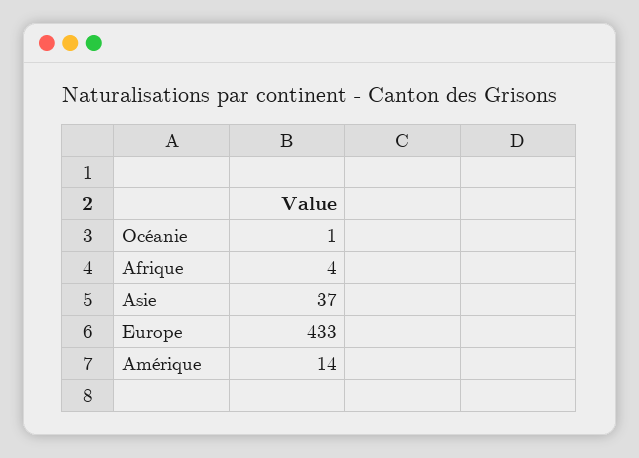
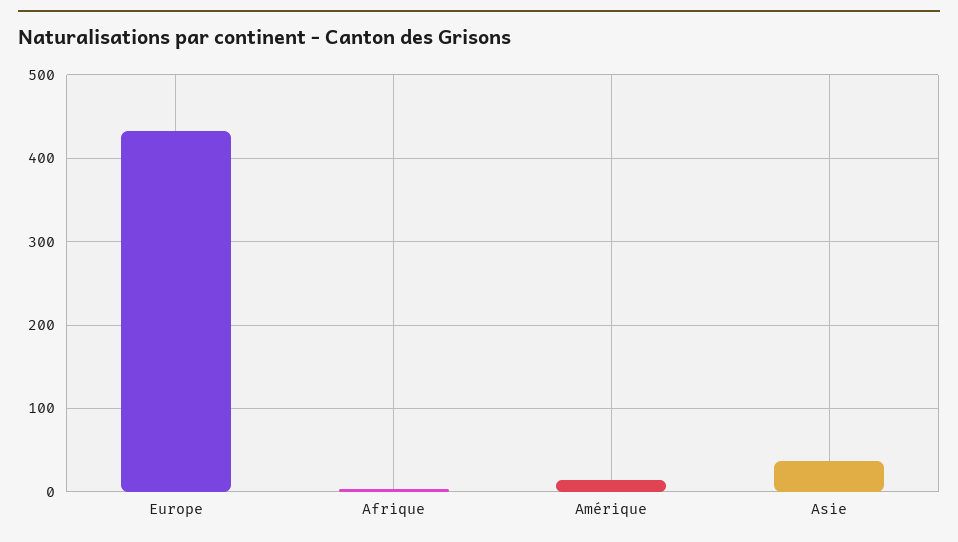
Océanie: 1 -> none

